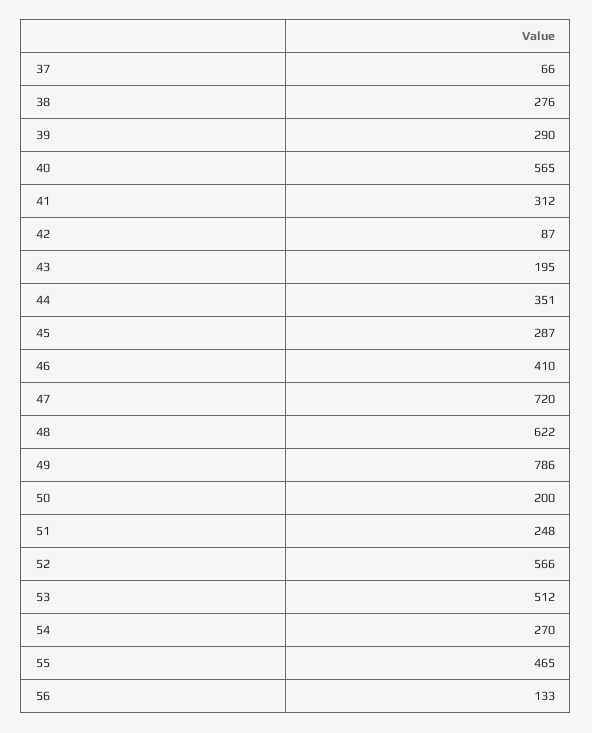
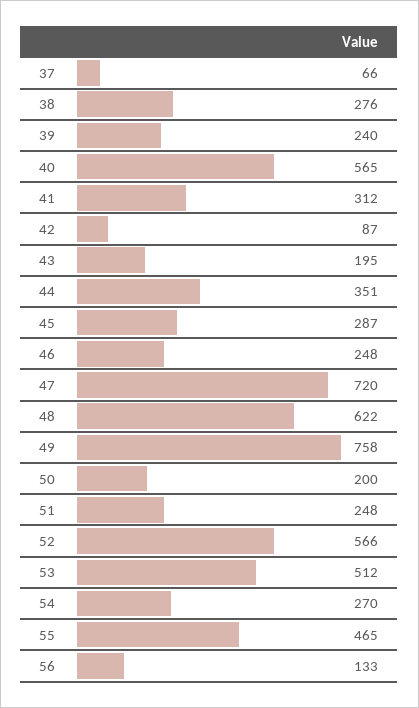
39: 290 -> 240
46: 410 -> 248
49: 786 -> 758

